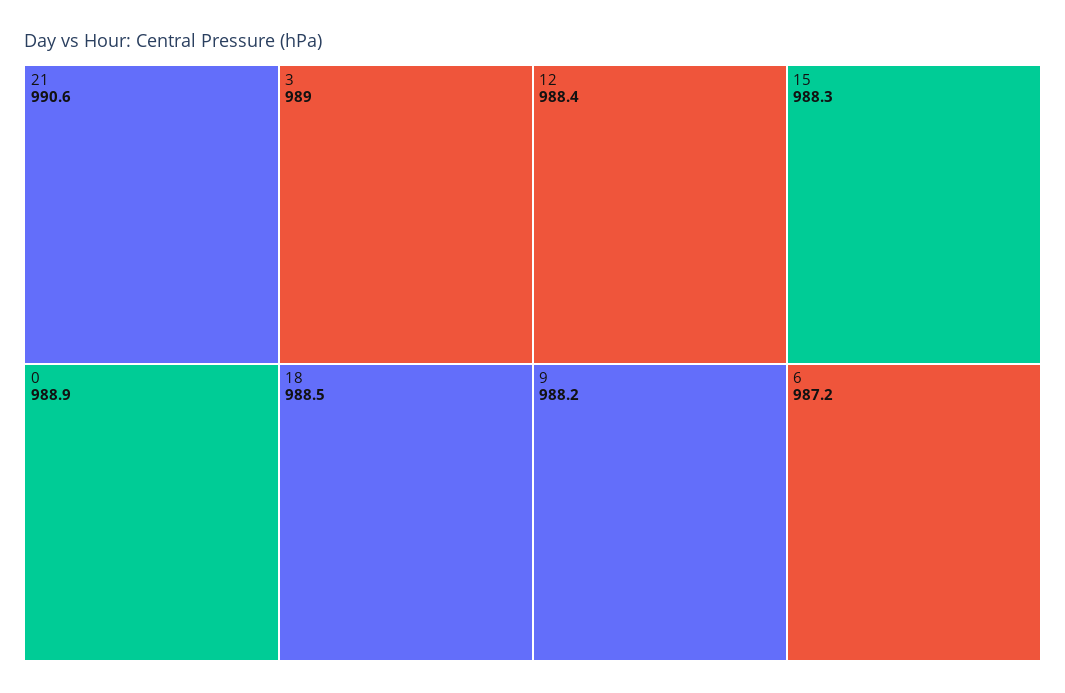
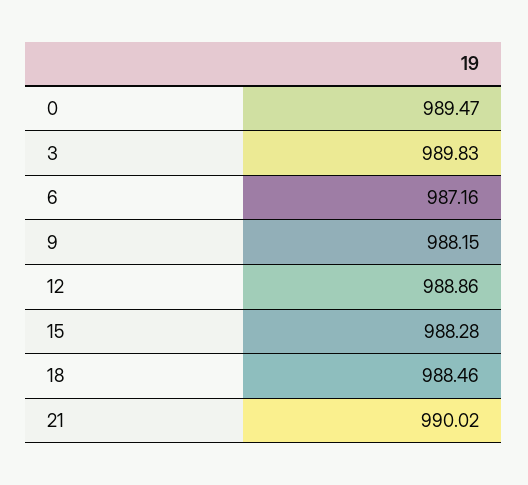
21: 990.6 -> 990.02
3: 989 -> 989.83
0: 988.9 -> 989.47
12: 988.4 -> 988.86

